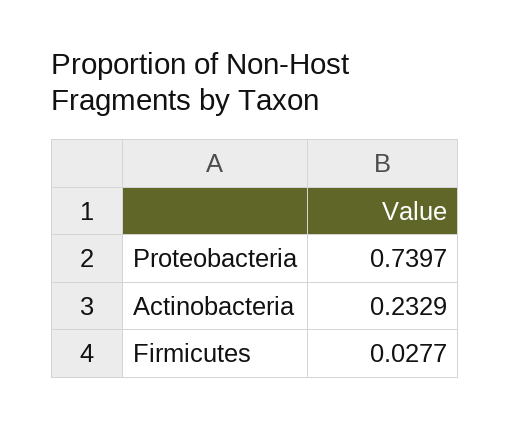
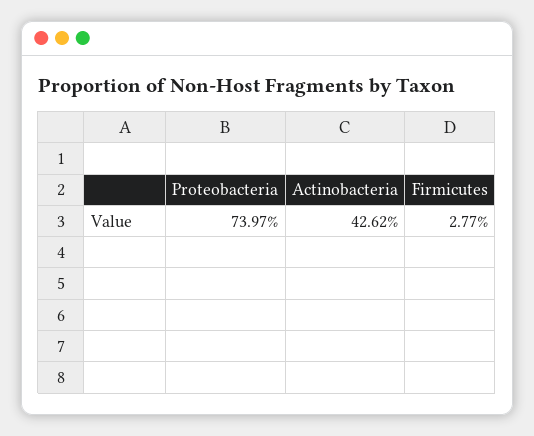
Actinobacteria: 0.2329 -> 0.4262

